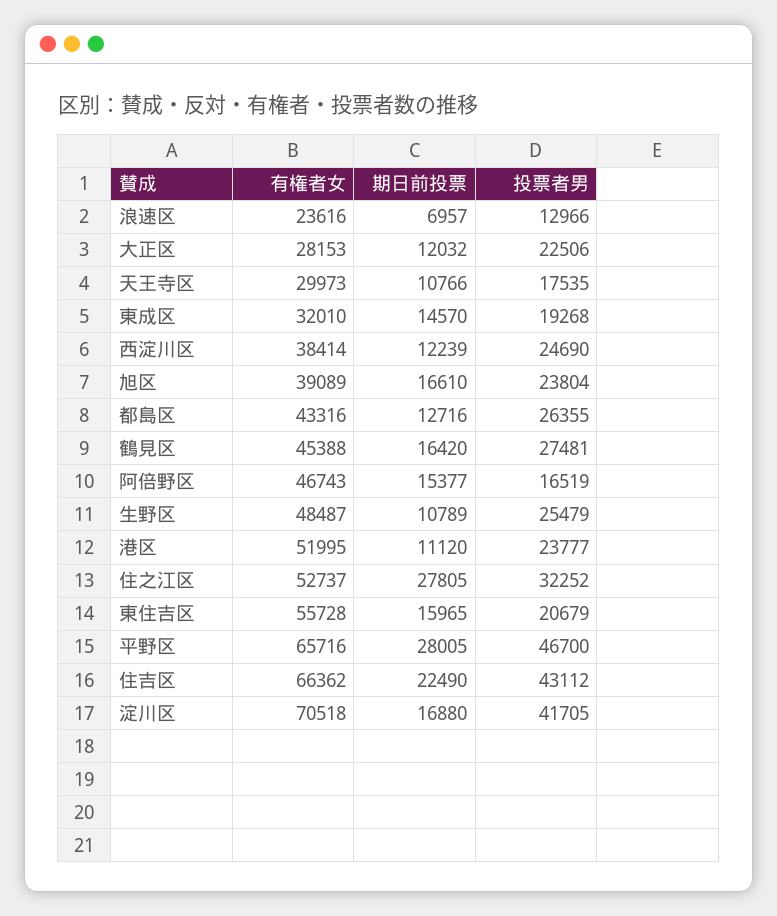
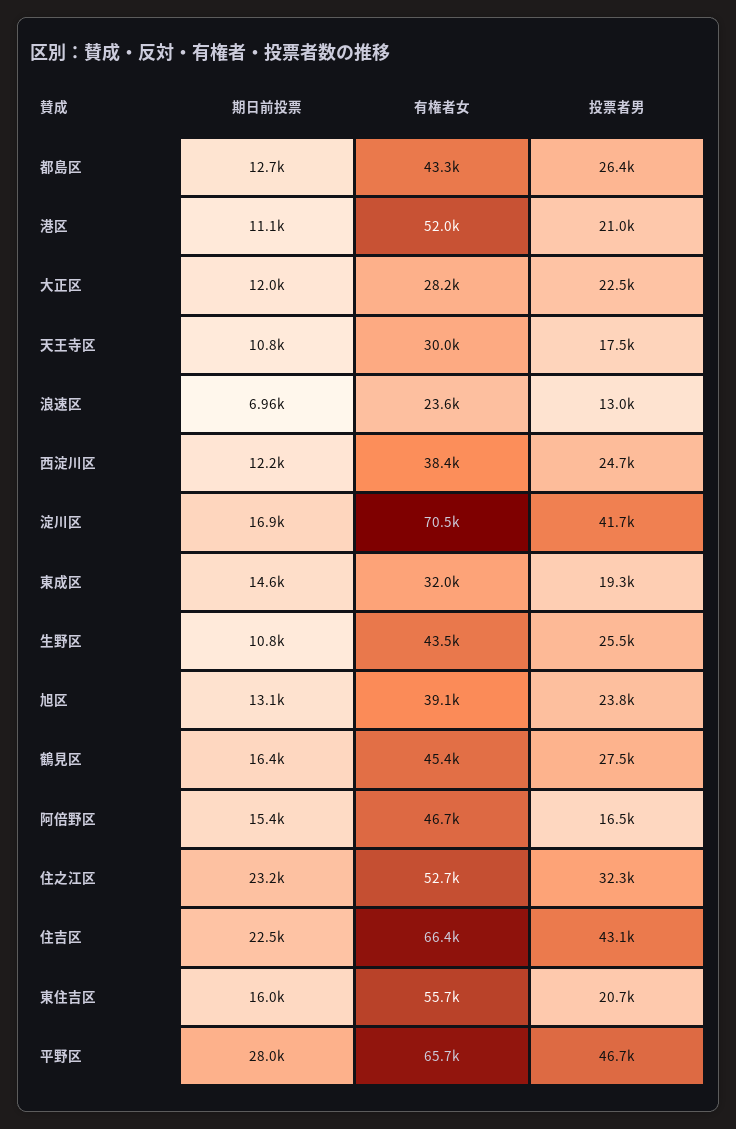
期日前投票, 旭区: 16610 -> 13100
有権者女, 生野区: 48487 -> 43500
投票者男, 港区: 23777 -> 21000
期日前投票, 住之江区: 27805 -> 23200

